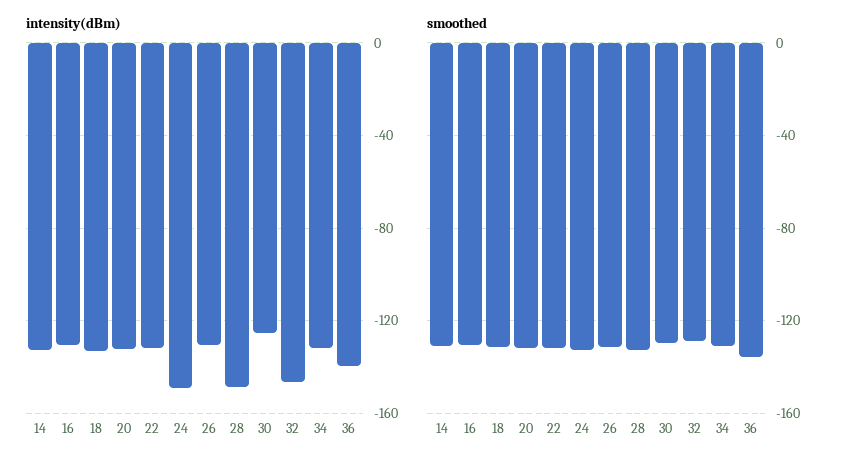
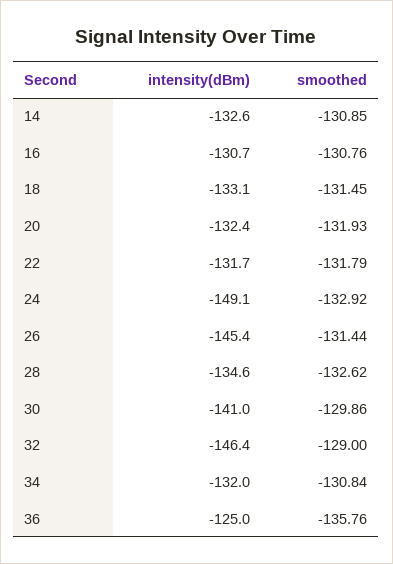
intensity(dBm), 26: -130 -> -145.4
intensity(dBm), 28: -150 -> -134.6
intensity(dBm), 30: -125 -> -141
intensity(dBm), 36: -140 -> -125

